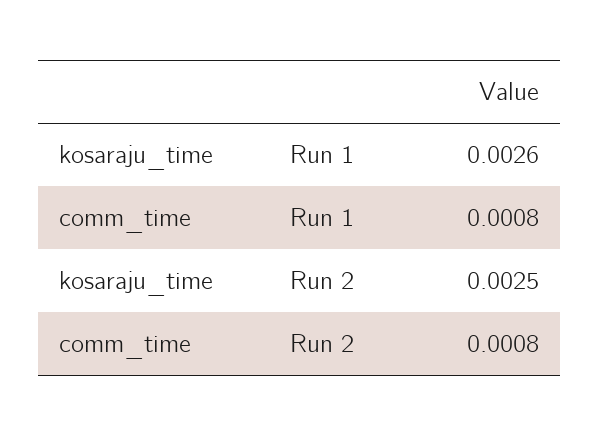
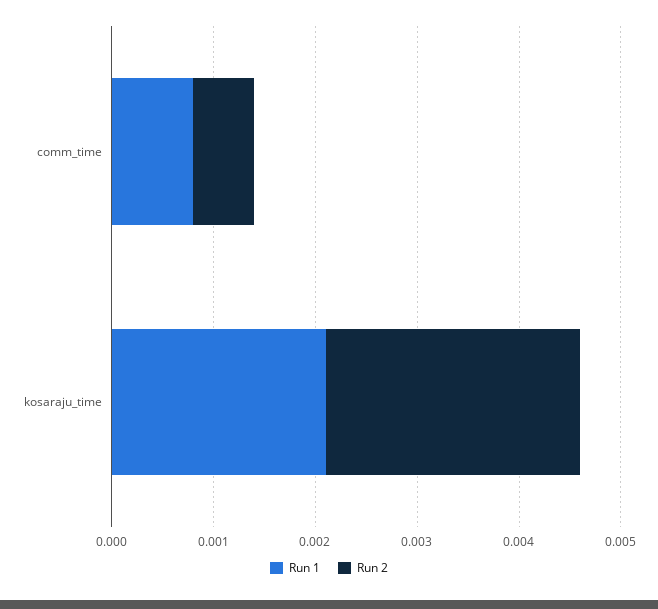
Run 1, kosaraju_time: 0.0026 -> 0.0021
Run 2, comm_time: 0.0008 -> 0.0006

